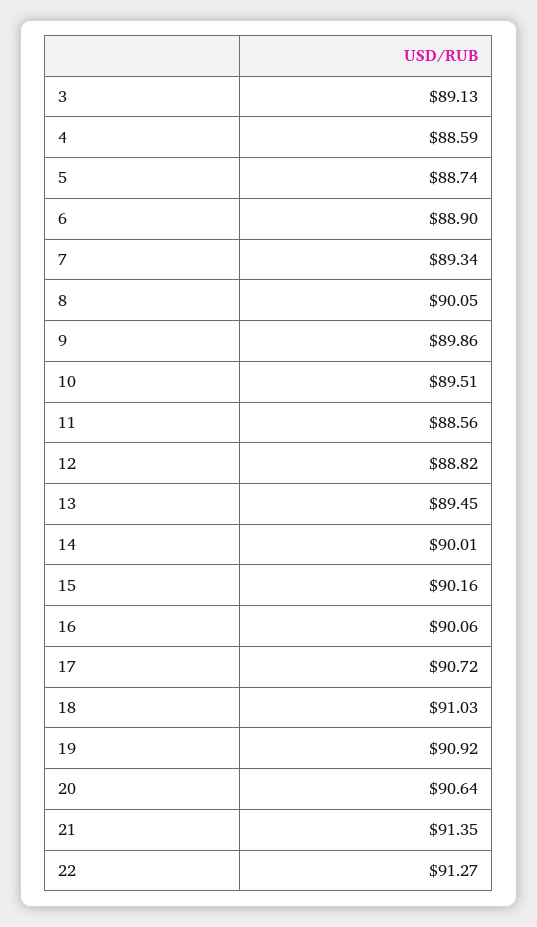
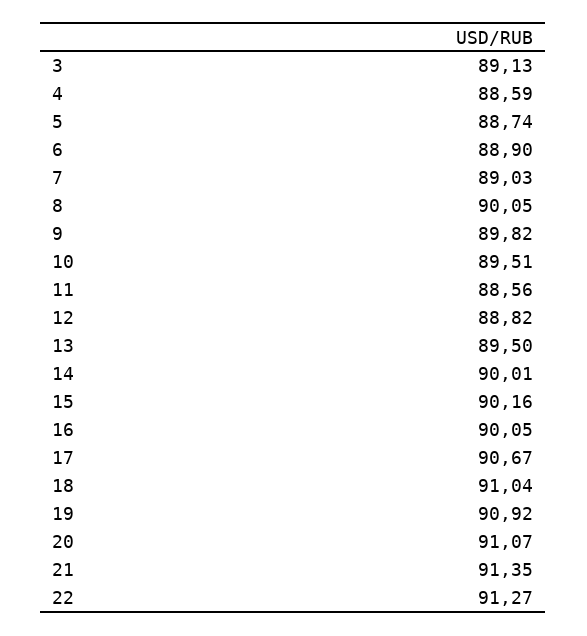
7: 89.34 -> 89.03
9: 89.86 -> 89.82
13: 89.45 -> 89.5
16: 90.06 -> 90.05
17: 90.72 -> 90.67
18: 91.03 -> 91.04
20: 90.64 -> 91.07

